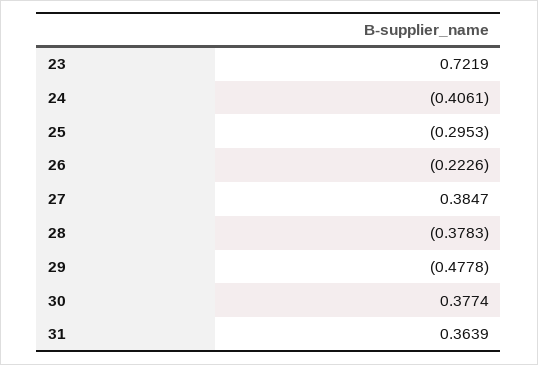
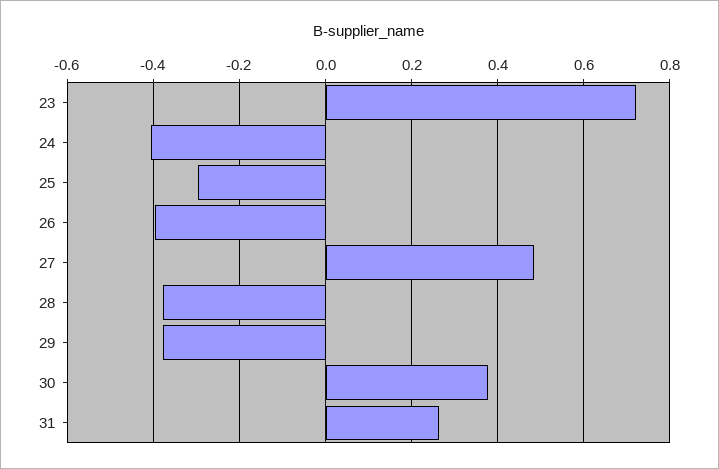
26: -0.2226 -> -0.4
27: 0.3847 -> 0.48
29: -0.4778 -> -0.38
31: 0.3639 -> 0.26

